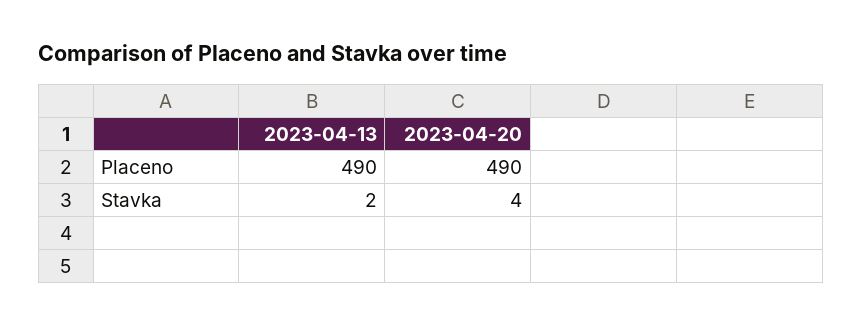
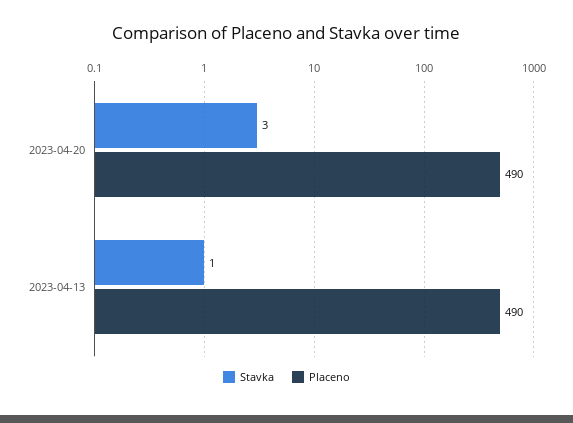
Stavka, 2023-04-13: 2 -> 1
Stavka, 2023-04-20: 4 -> 3

